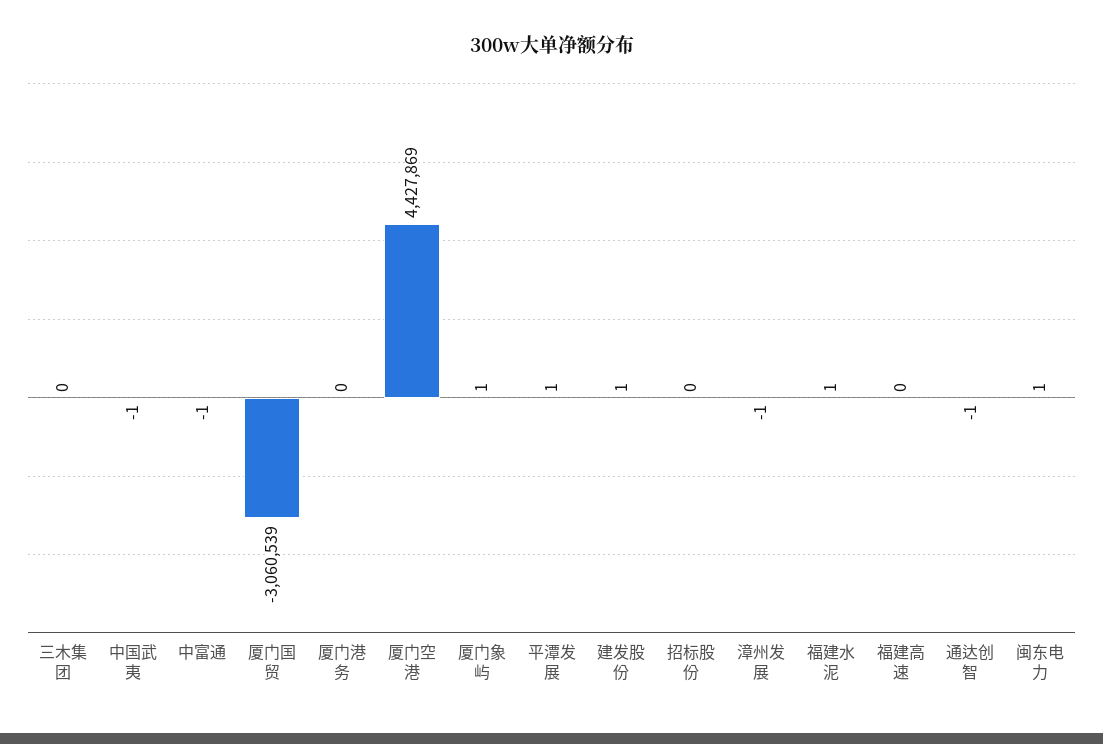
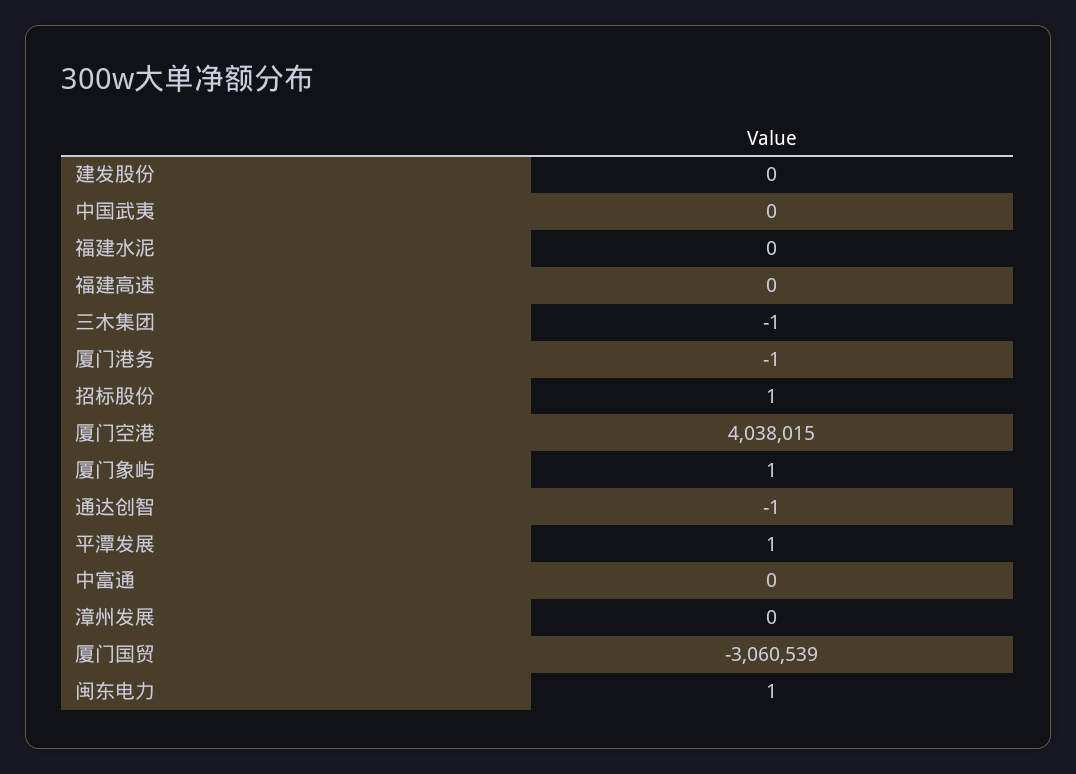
三木集团: 0 -> -1
中国武夷: -1 -> 0
中富通: -1 -> 0
厦门港务: 0 -> -1
厦门空港: 4427869 -> 4038015
建发股份: 1 -> 0
招标股份: 0 -> 1
漳州发展: -1 -> 0
福建水泥: 1 -> 0

